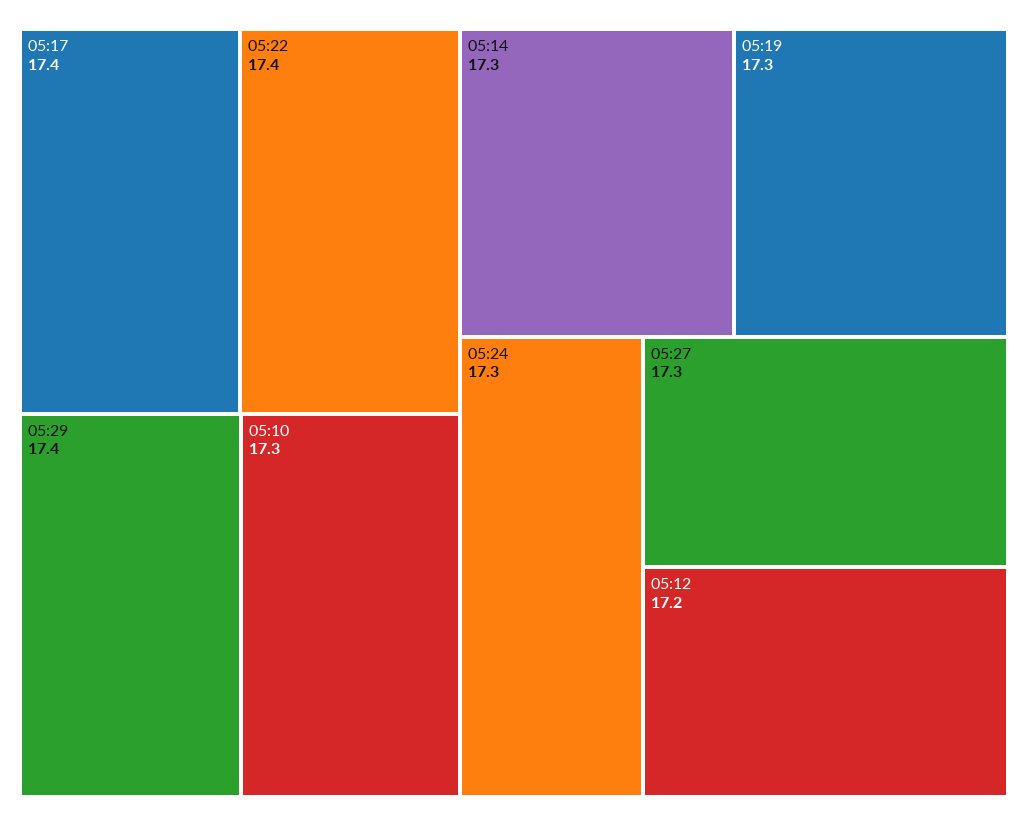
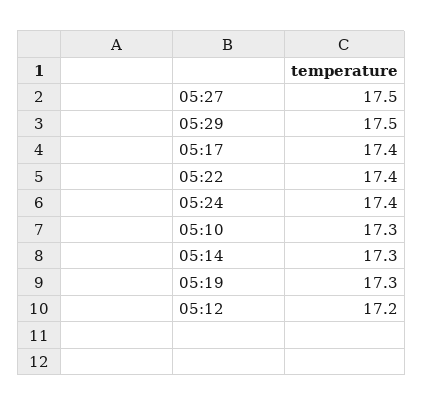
05:29: 17.4 -> 17.5
05:24: 17.3 -> 17.4
05:27: 17.3 -> 17.5

